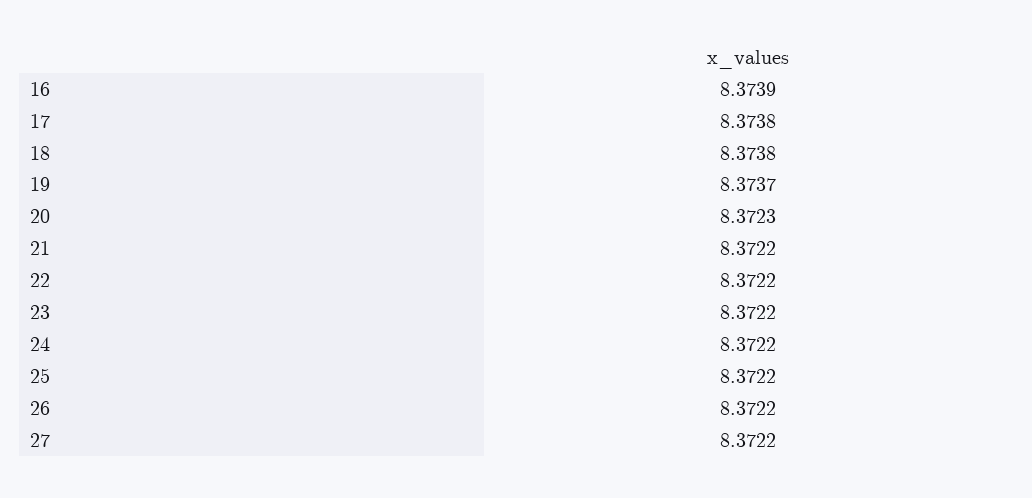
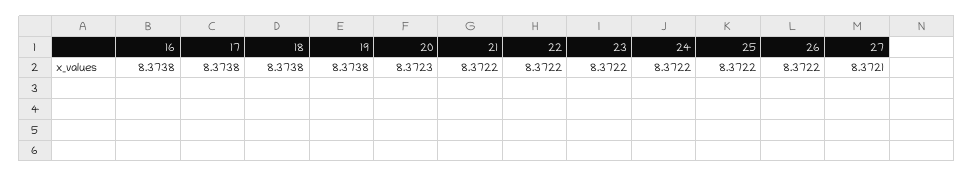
16: 8.3739 -> 8.3738
19: 8.3737 -> 8.3738
27: 8.3722 -> 8.3721

